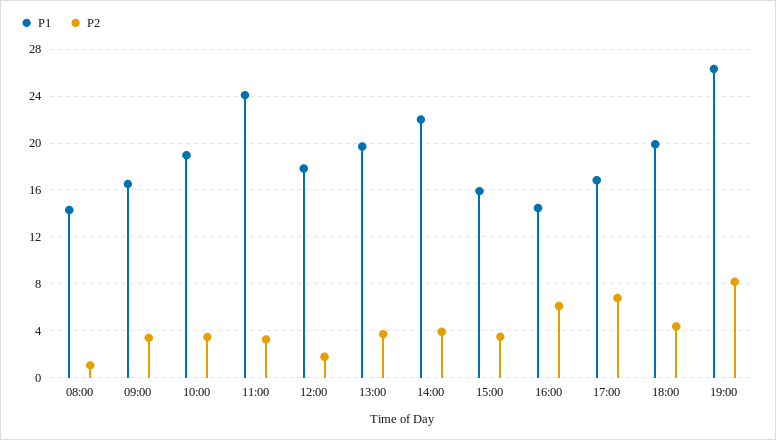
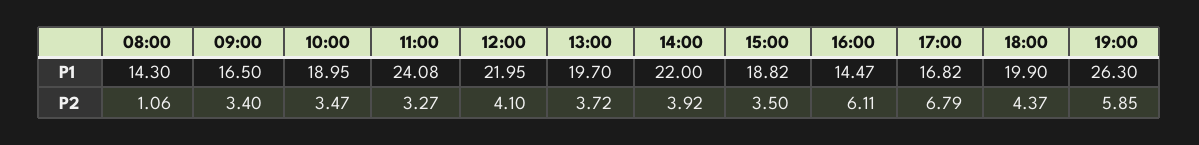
P1, 12:00: 18 -> 21.95
P2, 12:00: 2 -> 4.1
P1, 15:00: 16 -> 18.82
P2, 19:00: 8 -> 5.85

